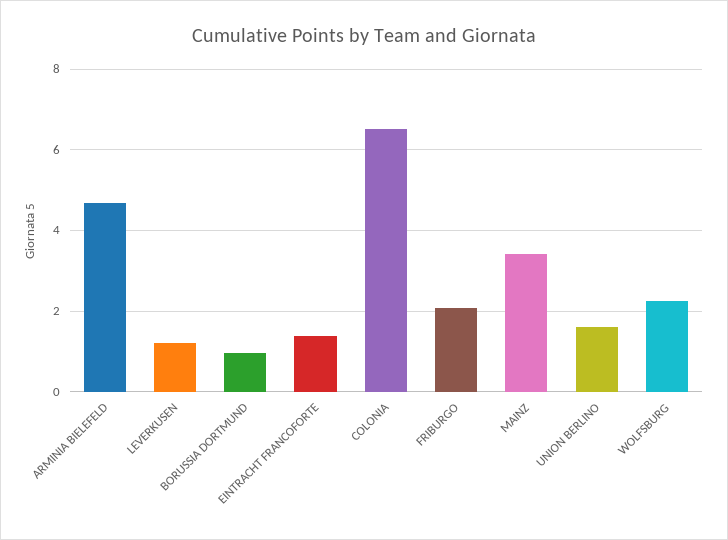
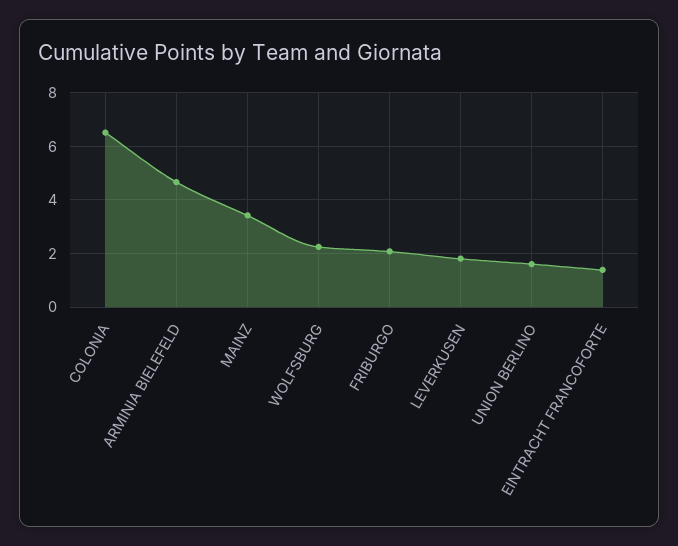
LEVERKUSEN: 1.2 -> 1.75
BORUSSIA DORTMUND: 1 -> none

